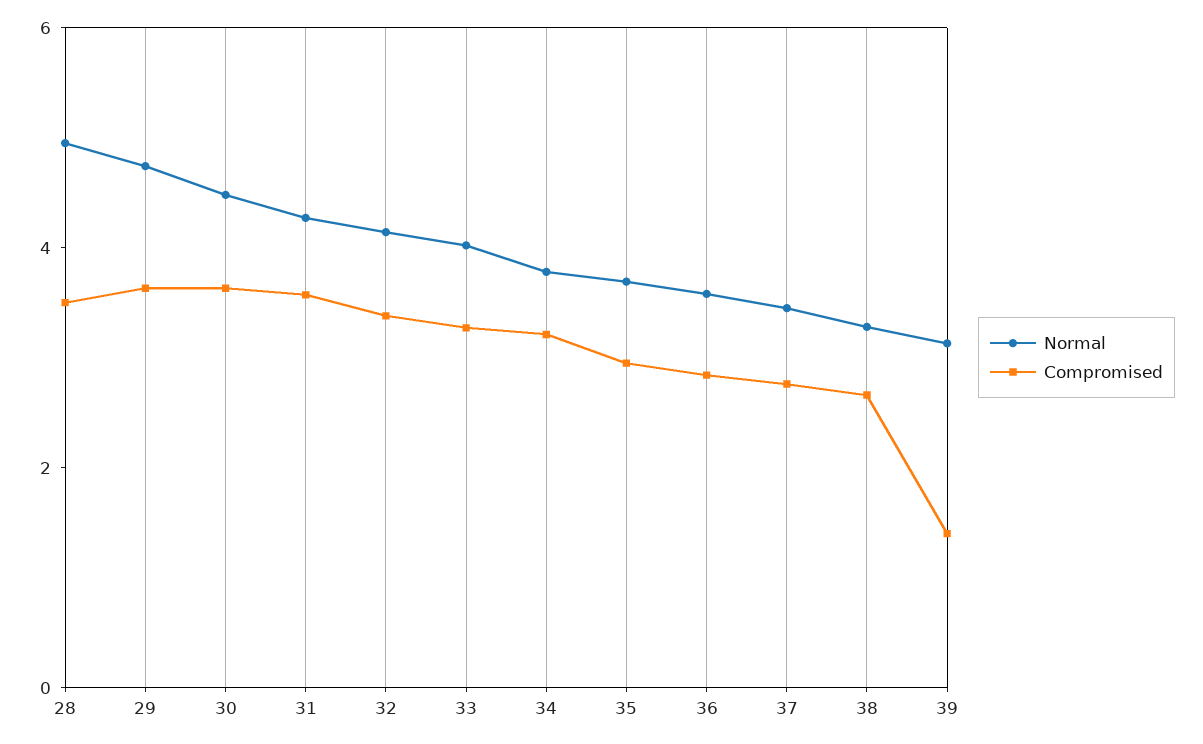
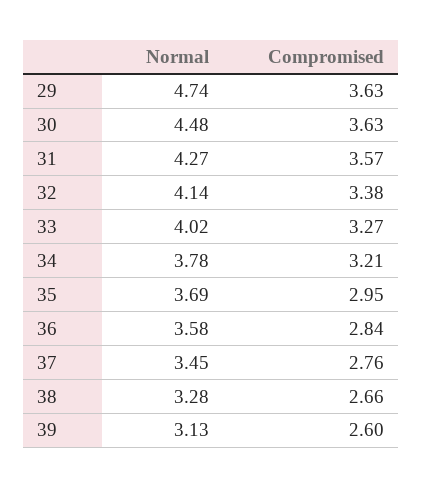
Normal, 28: 5 -> none
Compromised, 28: 3.5 -> none
Compromised, 39: 1.5 -> 2.6

